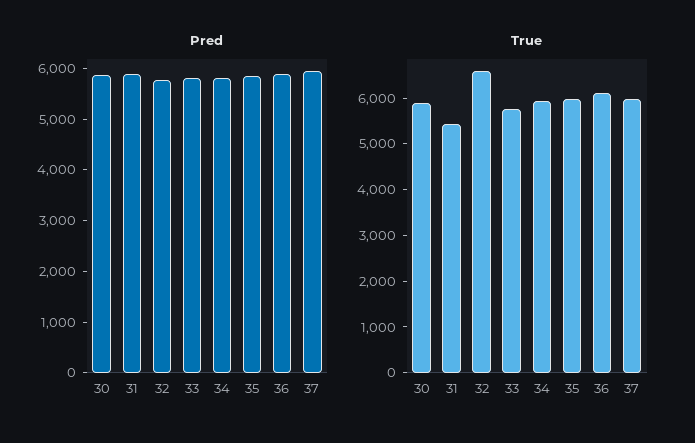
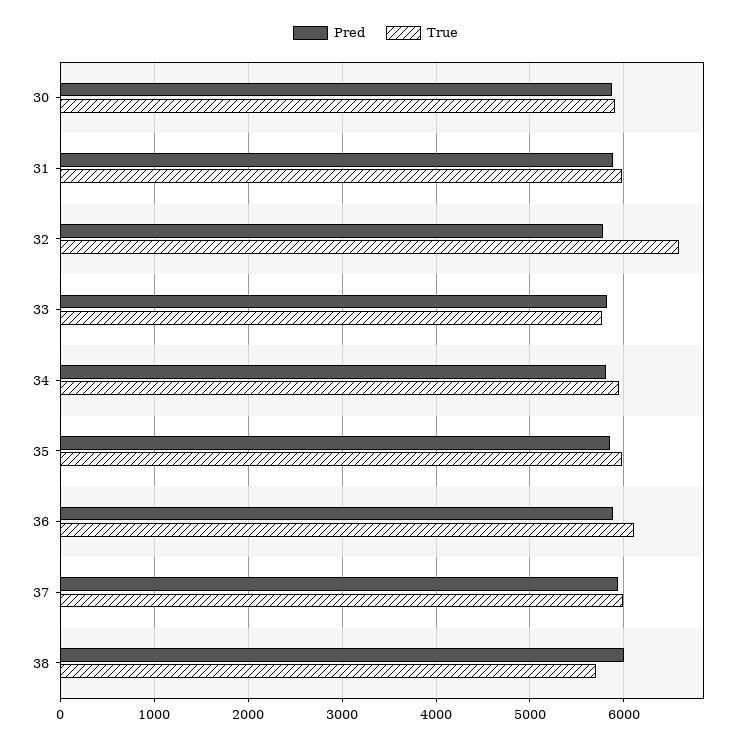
True, 31: 5400 -> 6000
Pred, 38: none -> 6000
True, 38: none -> 5700

